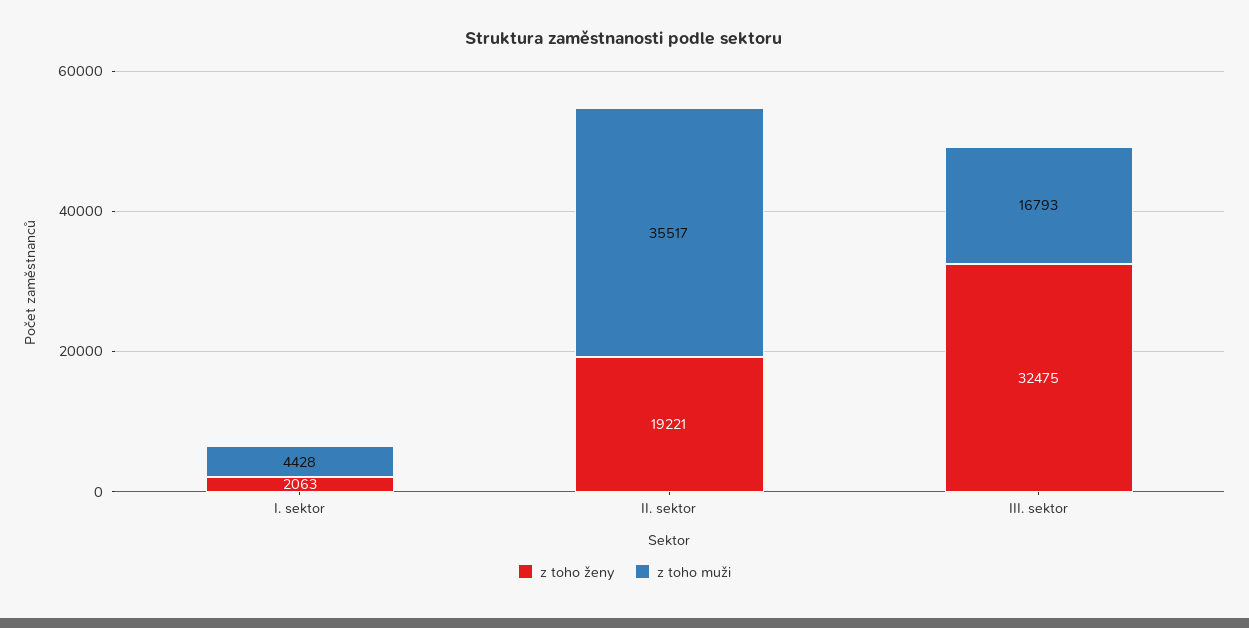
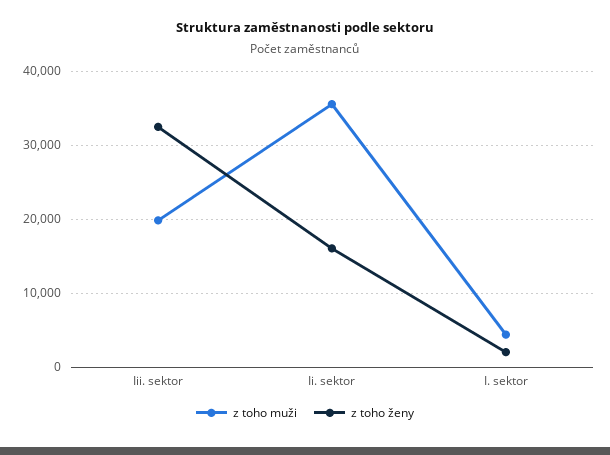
z toho ženy, II. sektor: 19221 -> 16000
z toho muži, III. sektor: 16793 -> 20000

